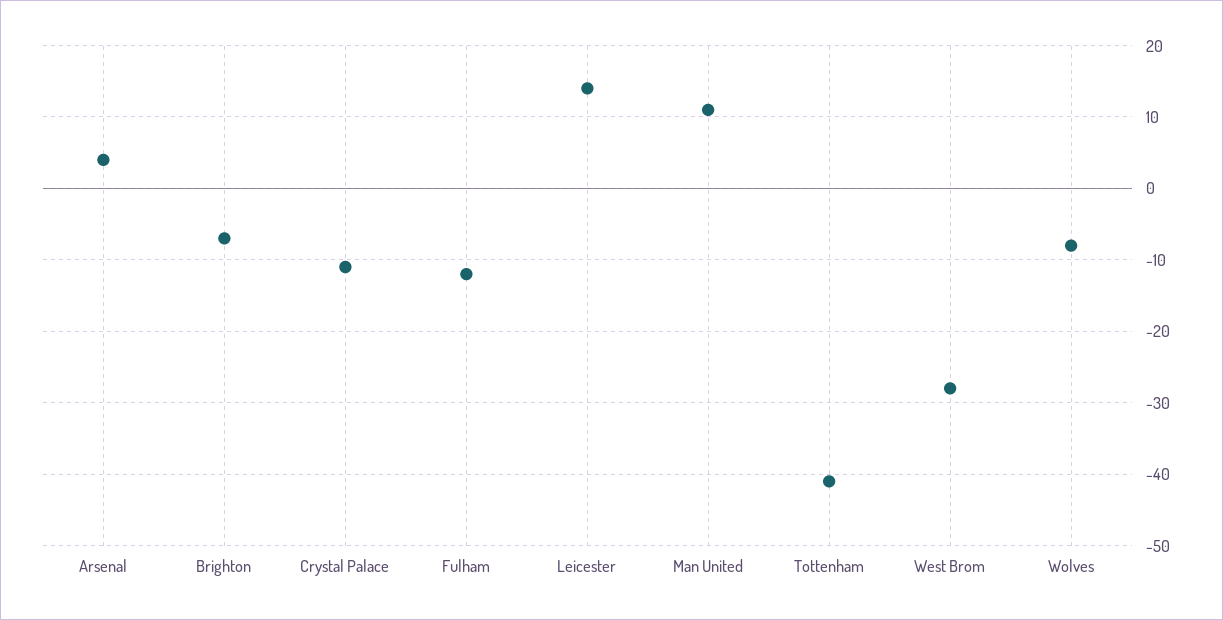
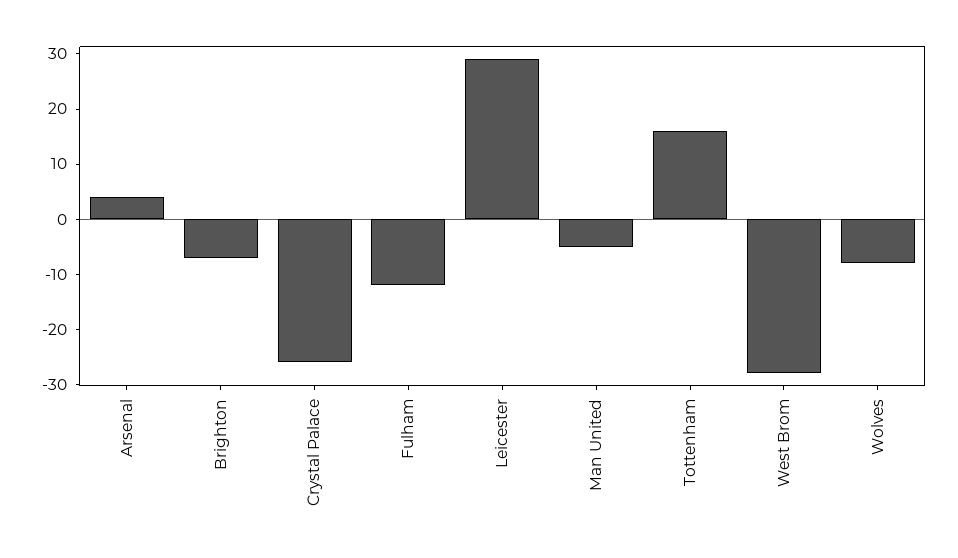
Crystal Palace: -11 -> -25
Leicester: 14 -> 30
Man United: 11 -> -5
Tottenham: -41 -> 15

